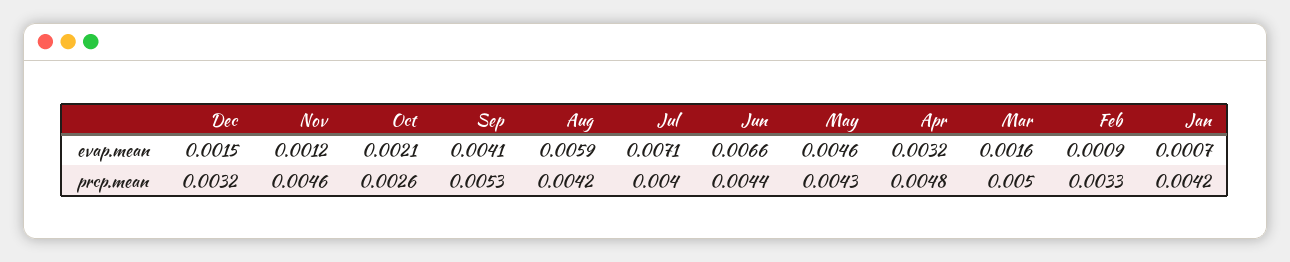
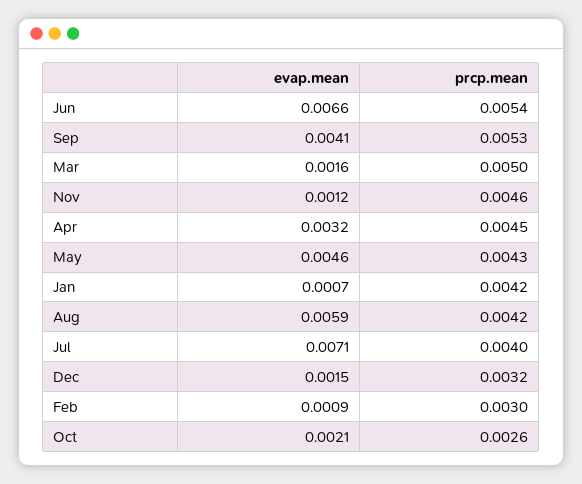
Jun, prcp.mean: 0.0044 -> 0.0054
Apr, prcp.mean: 0.0048 -> 0.0045
Feb, prcp.mean: 0.0033 -> 0.003

